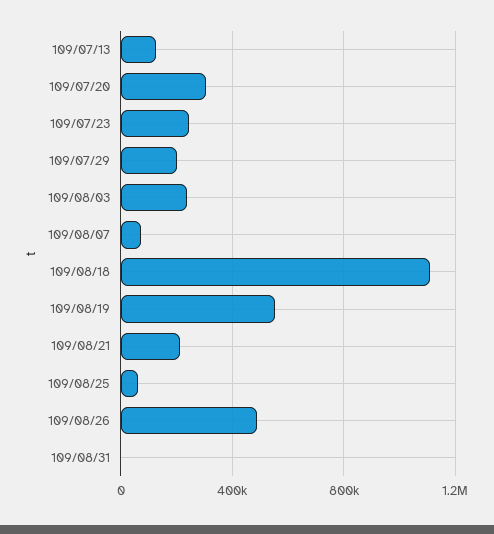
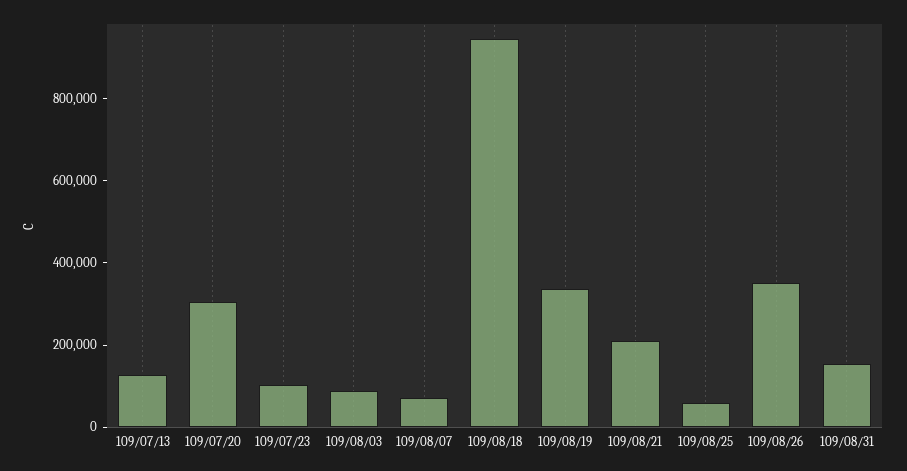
109/07/23: 250000 -> 100000
109/07/29: 200000 -> none
109/08/03: 250000 -> 100000
109/08/18: 1100000 -> 950000
109/08/19: 550000 -> 350000
109/08/26: 500000 -> 350000
109/08/31: 0 -> 150000

